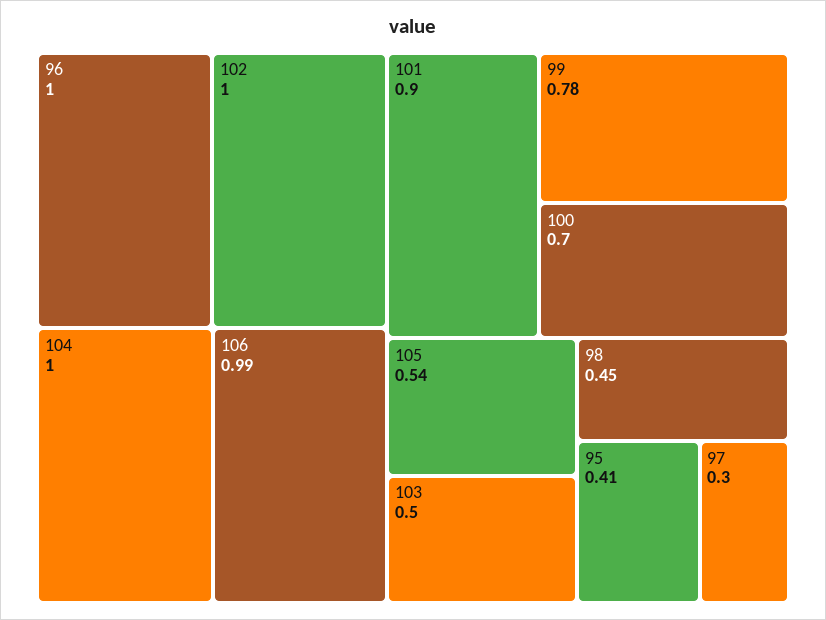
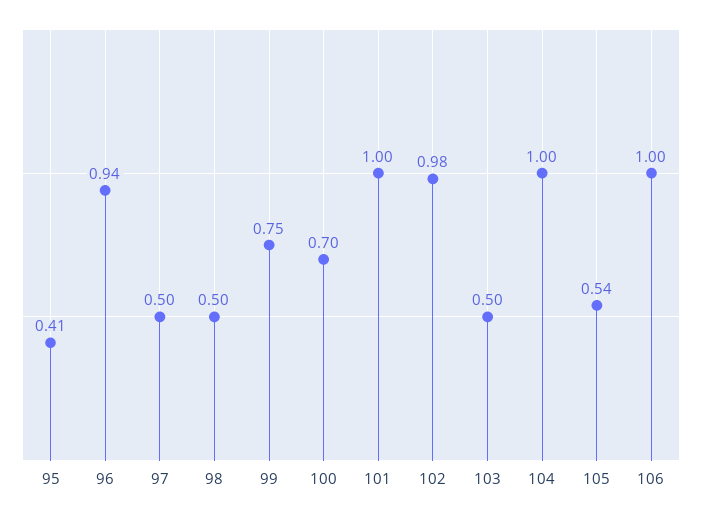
96: 1 -> 0.94
102: 1 -> 0.98
106: 0.99 -> 1
101: 0.9 -> 1
99: 0.78 -> 0.75
98: 0.45 -> 0.5
97: 0.3 -> 0.5

